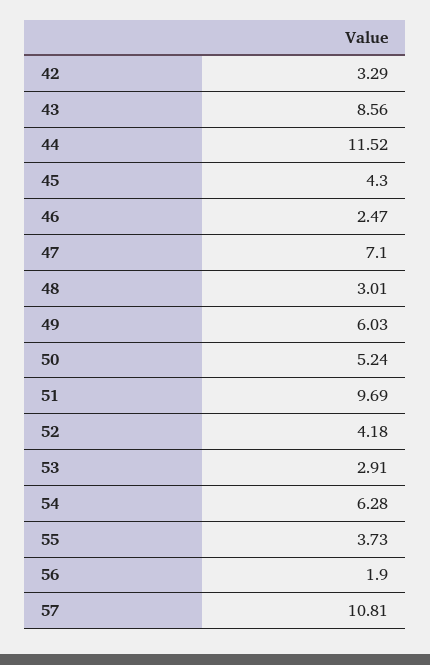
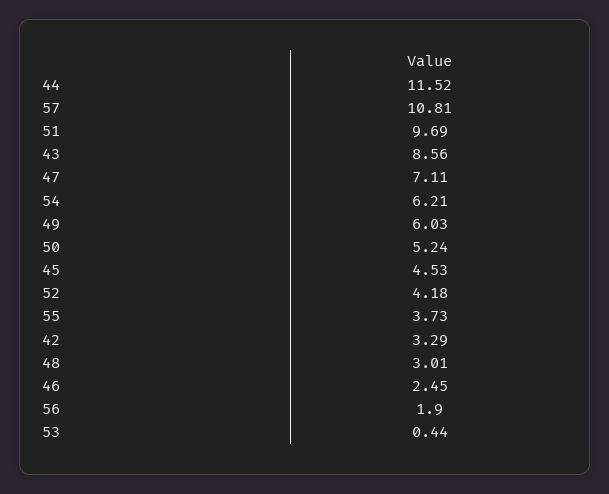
45: 4.3 -> 4.53
46: 2.47 -> 2.45
47: 7.1 -> 7.11
53: 2.91 -> 0.44
54: 6.28 -> 6.21

